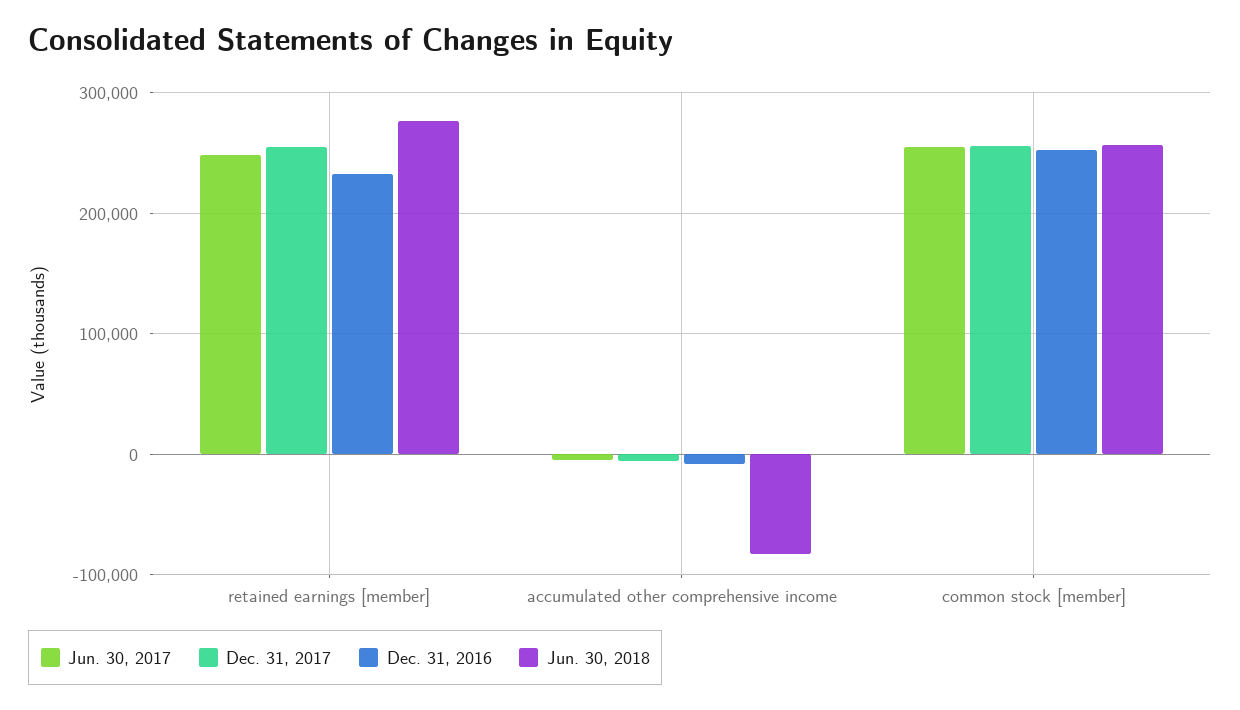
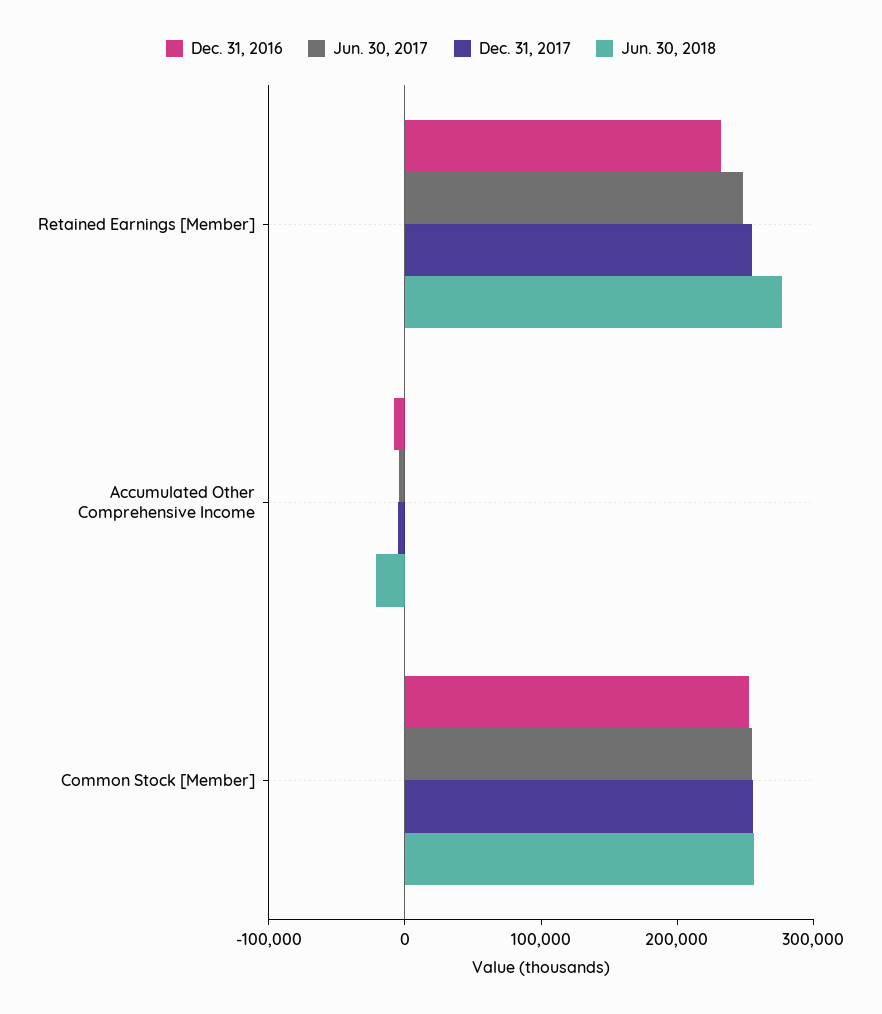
Jun. 30, 2018, accumulated other comprehensive income: -80000 -> -20000

